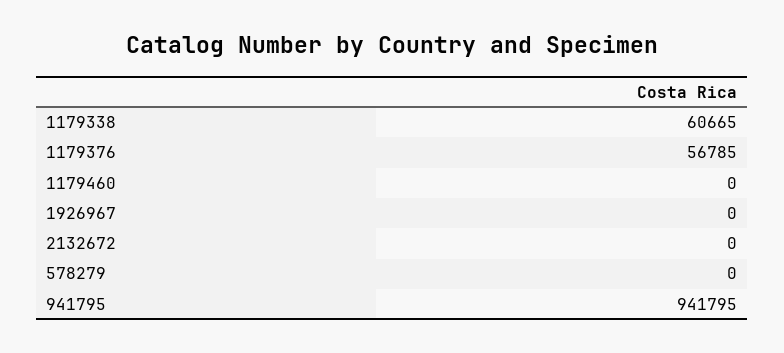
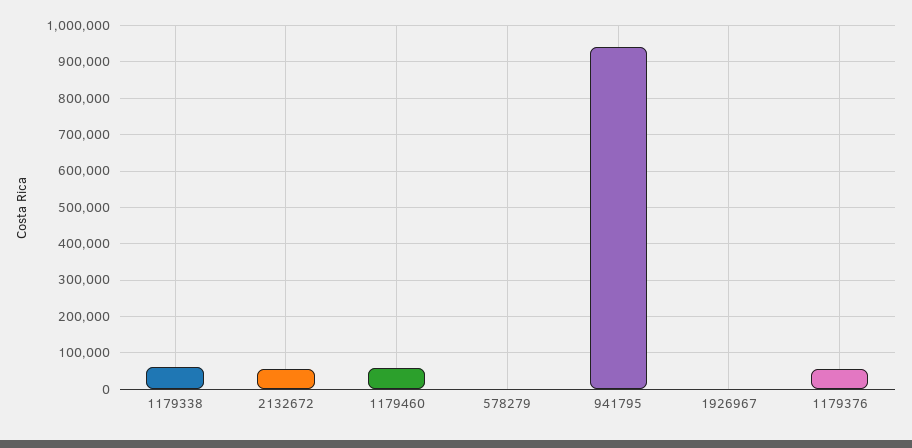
1179460: 0 -> 60000
2132672: 0 -> 60000

